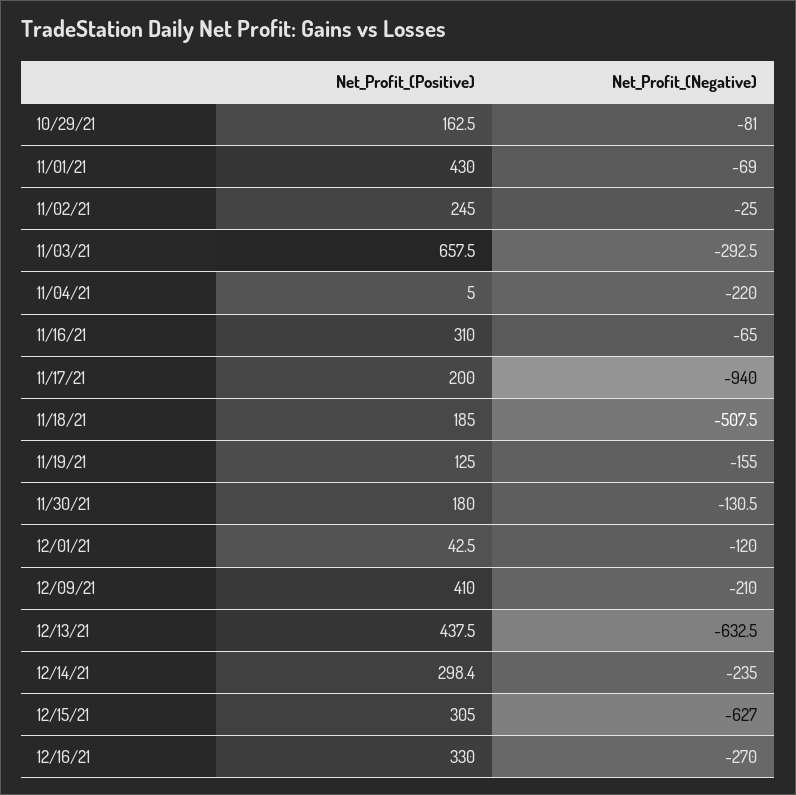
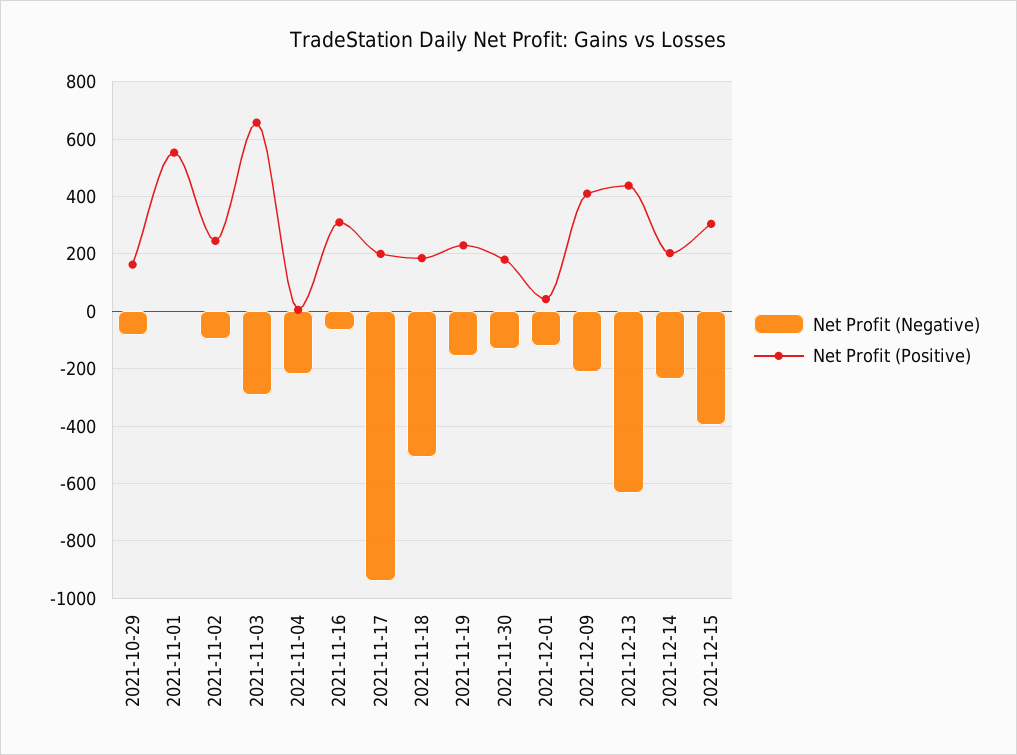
Net_Profit_(Positive), 11/01/21: 430 -> 550
Net_Profit_(Negative), 11/01/21: -69 -> 0
Net_Profit_(Negative), 11/02/21: -25 -> -100
Net_Profit_(Positive), 11/19/21: 125 -> 225
Net_Profit_(Positive), 12/14/21: 298.4 -> 200
Net_Profit_(Negative), 12/15/21: -627 -> -400
Net_Profit_(Positive), 12/16/21: 330 -> none
Net_Profit_(Negative), 12/16/21: -270 -> none

